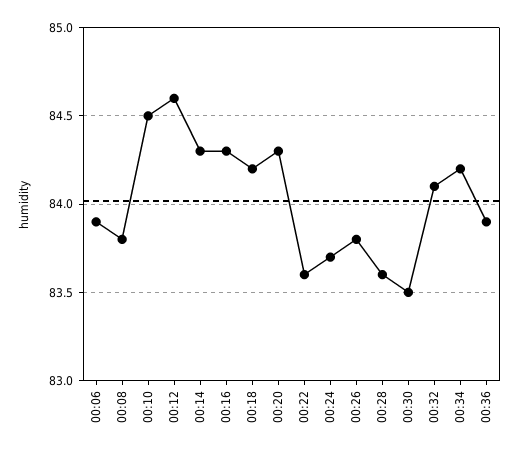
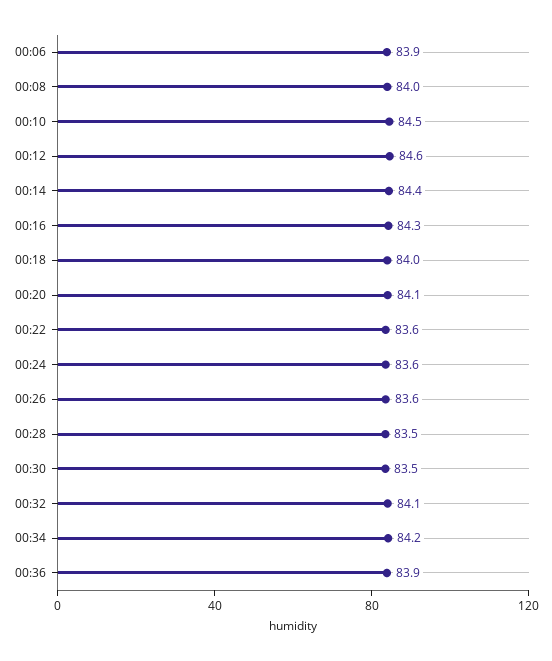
00:08: 83.8 -> 84
00:14: 84.3 -> 84.4
00:18: 84.2 -> 84
00:20: 84.3 -> 84.1
00:24: 83.7 -> 83.6
00:26: 83.8 -> 83.6
00:28: 83.6 -> 83.5

